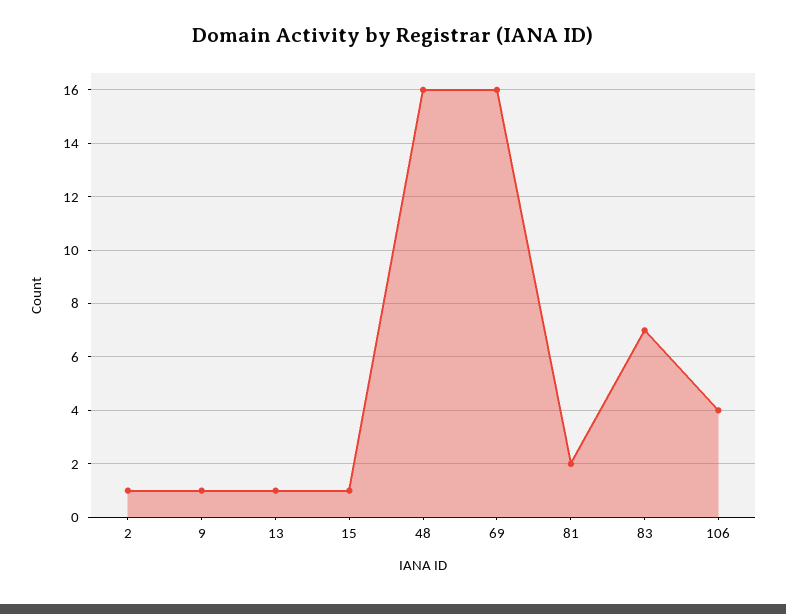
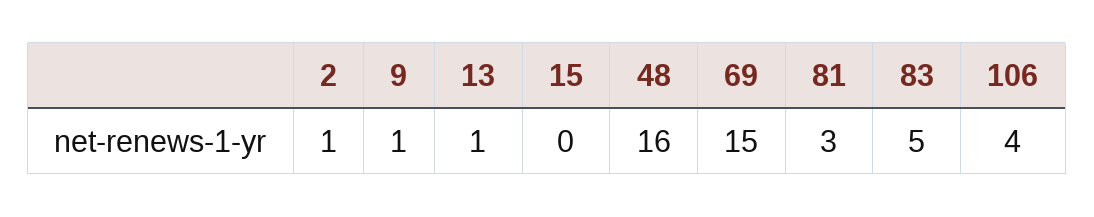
15: 1 -> 0
69: 16 -> 15
81: 2 -> 3
83: 7 -> 5

